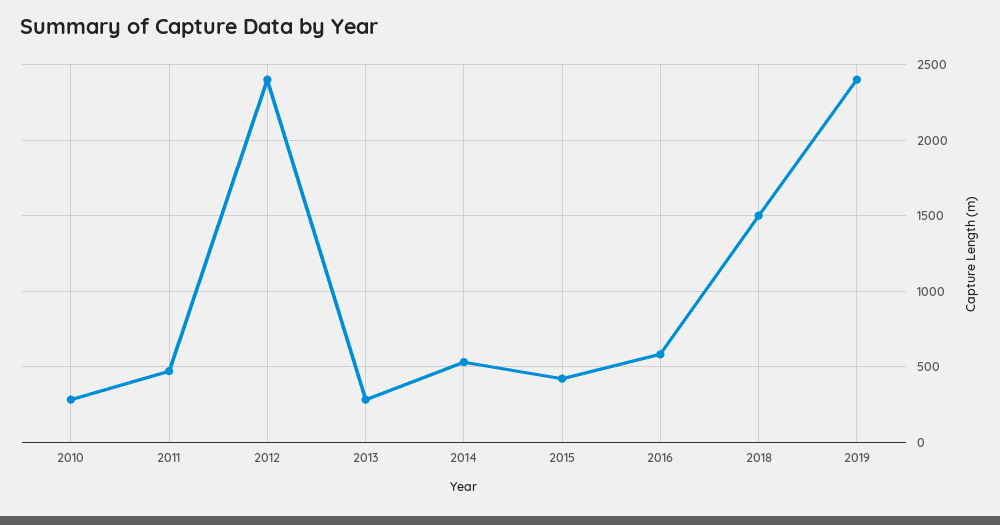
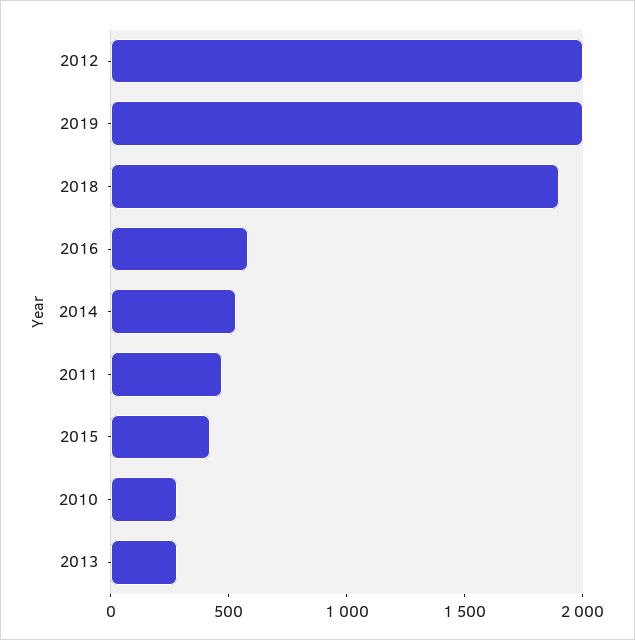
2012: 2400 -> 2000
2018: 1500 -> 1900
2019: 2400 -> 2000

